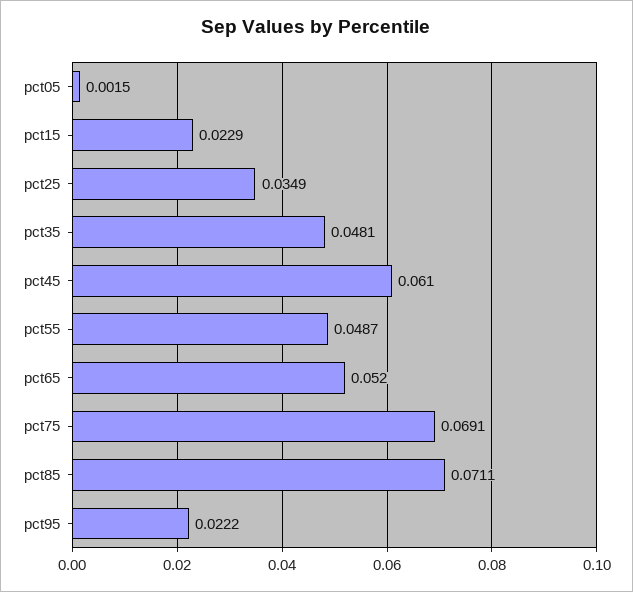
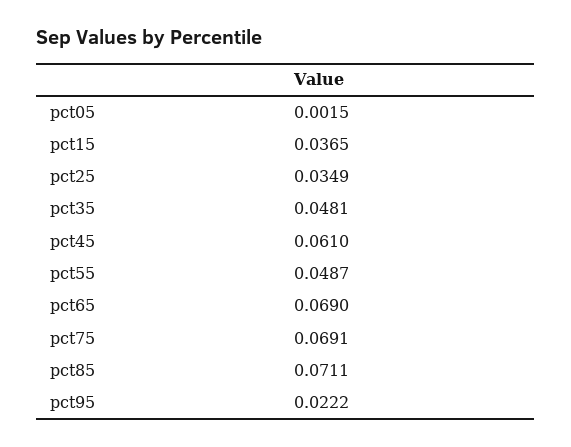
pct15: 0.0229 -> 0.0365
pct65: 0.052 -> 0.069

